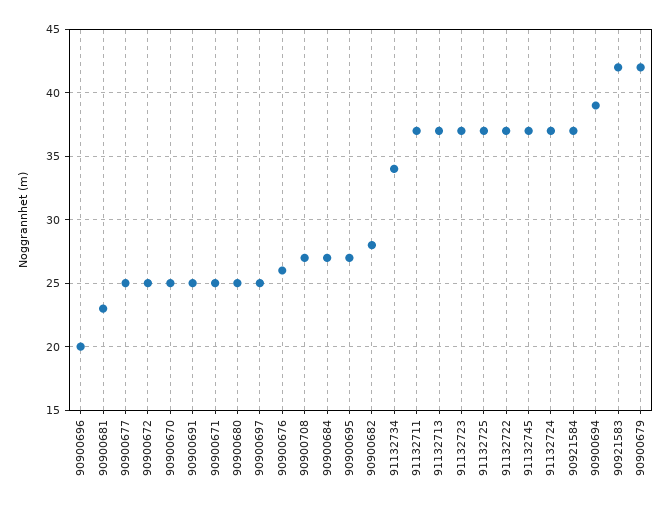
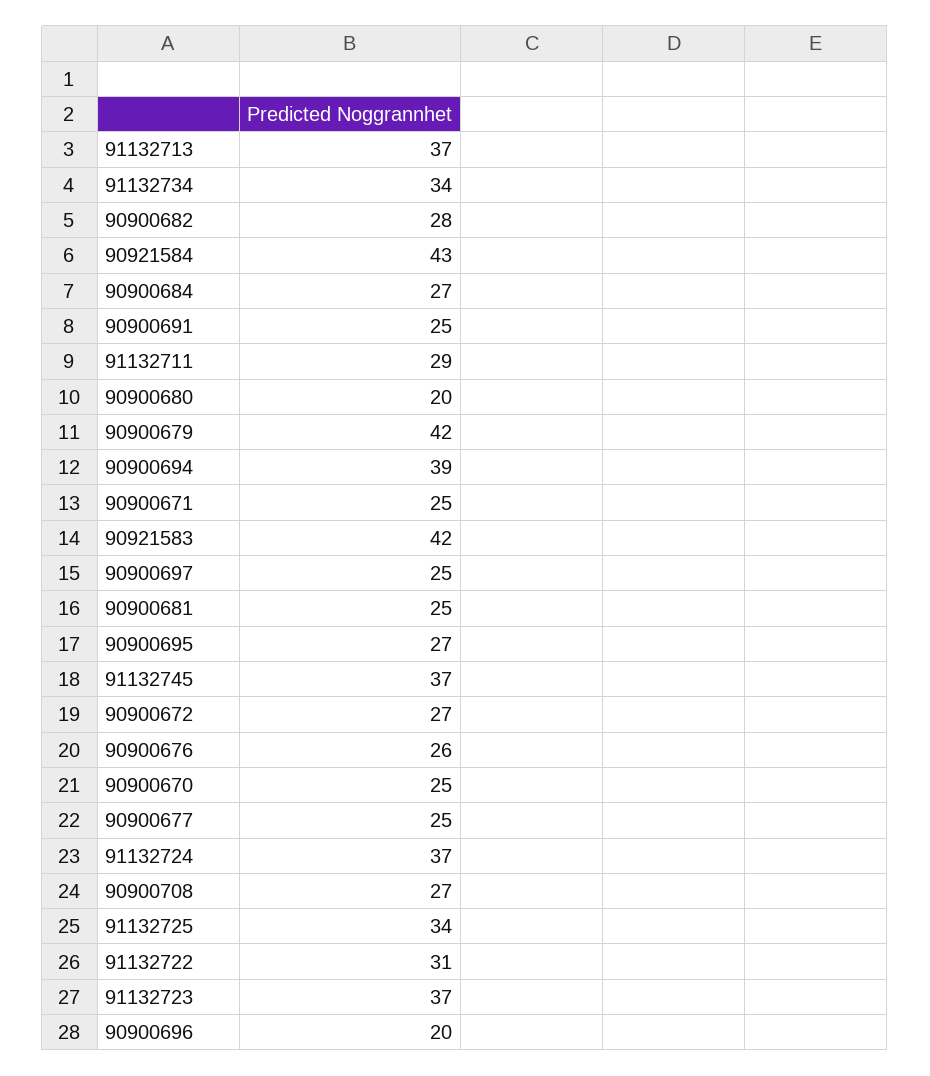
90900681: 23 -> 25
90900672: 25 -> 27
90900680: 25 -> 20
91132711: 37 -> 29
91132725: 37 -> 34
91132722: 37 -> 31
90921584: 37 -> 43

